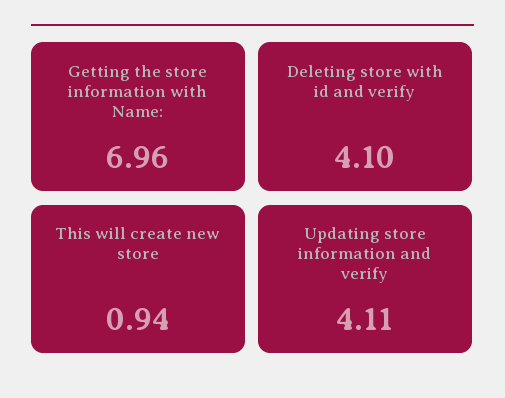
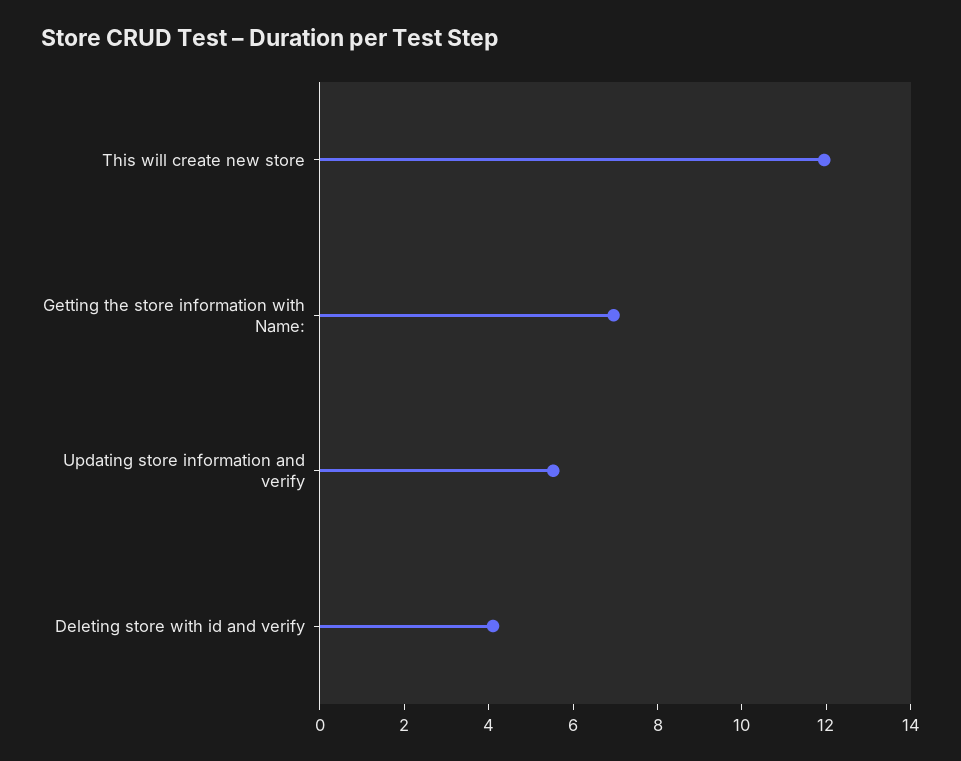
This will create new store: 0.94 -> 12
Updating store information and verify: 4.11 -> 5.5

